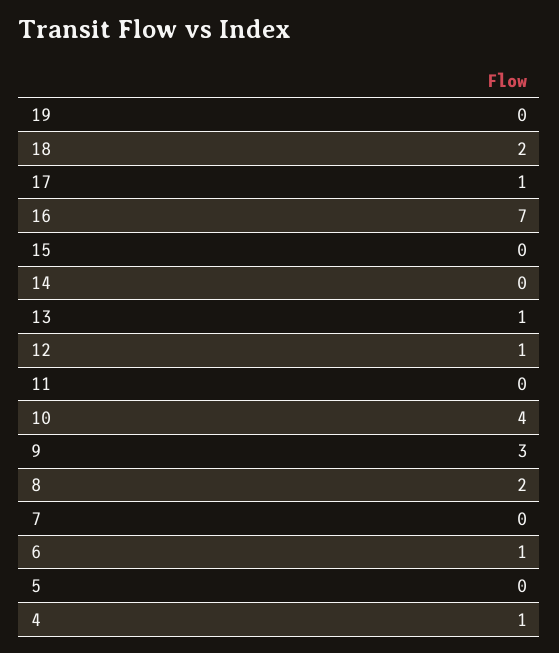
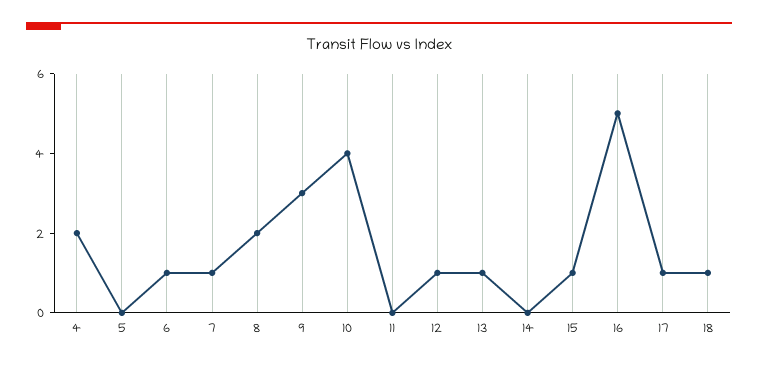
19: 0 -> none
18: 2 -> 1
16: 7 -> 5
15: 0 -> 1
7: 0 -> 1
4: 1 -> 2

